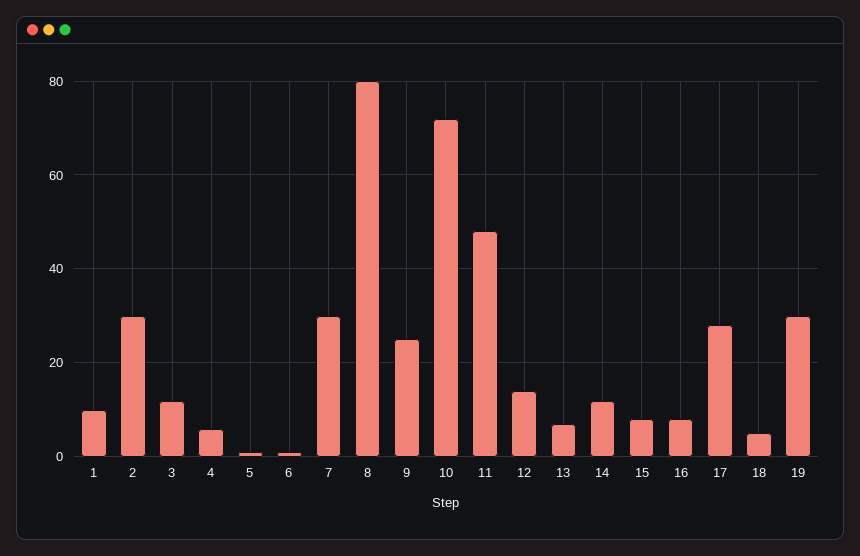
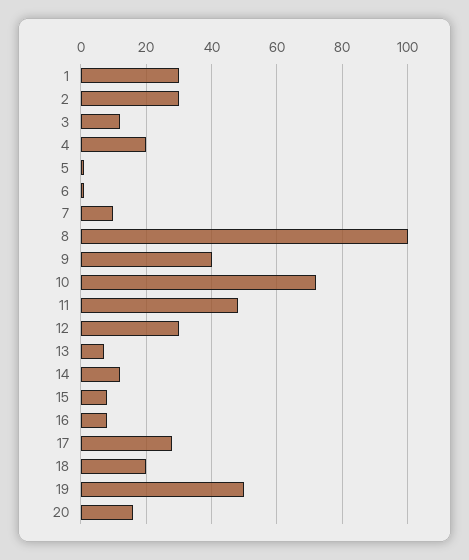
1: 10 -> 30
4: 5 -> 20
7: 30 -> 10
8: 80 -> 100
9: 25 -> 40
12: 15 -> 30
18: 5 -> 20
19: 30 -> 50
20: none -> 15

